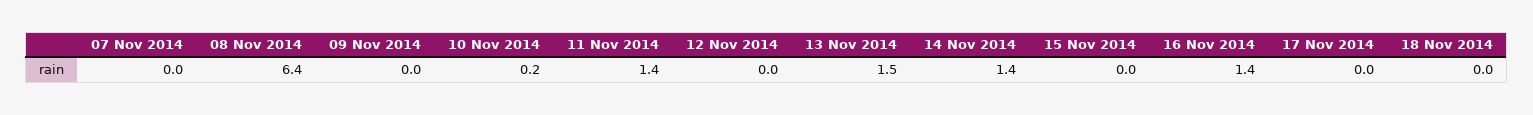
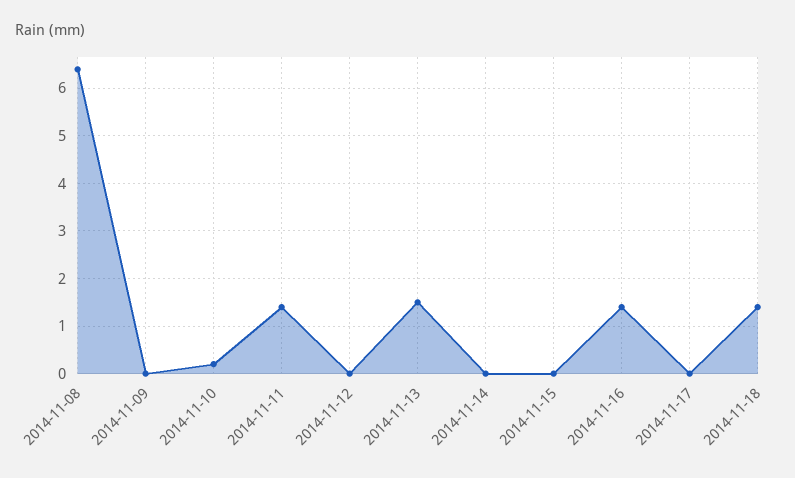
07 Nov 2014: 0 -> none
14 Nov 2014: 1.4 -> 0
18 Nov 2014: 0 -> 1.5

